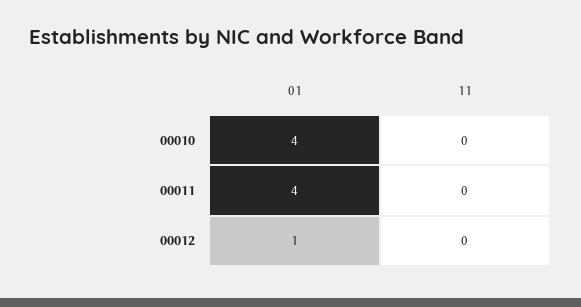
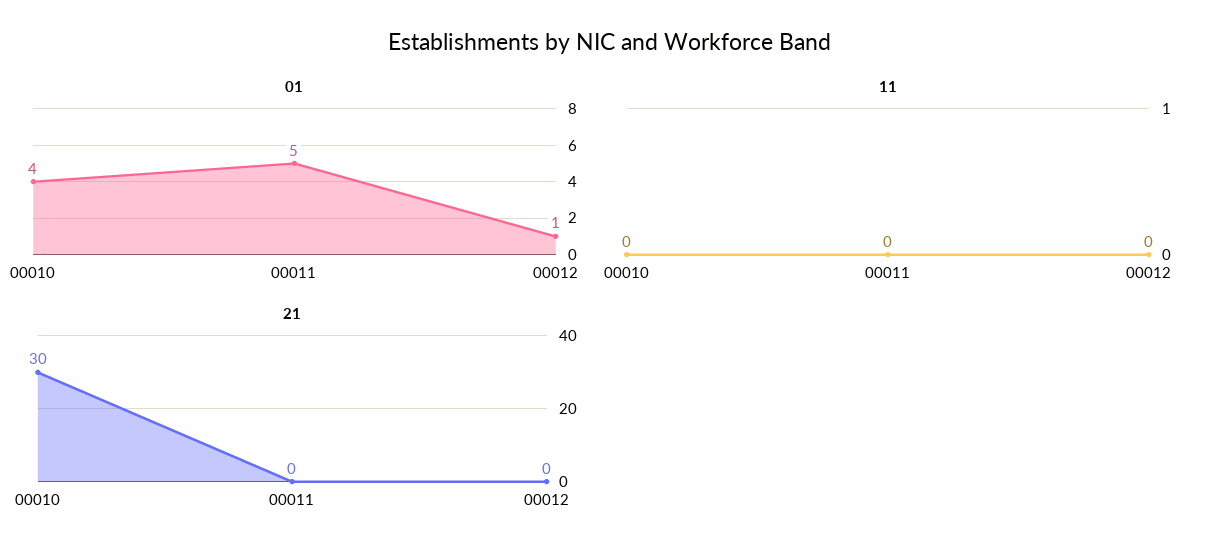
01, 00011: 4 -> 5
21, 00010: none -> 30
21, 00011: none -> 0
21, 00012: none -> 0

